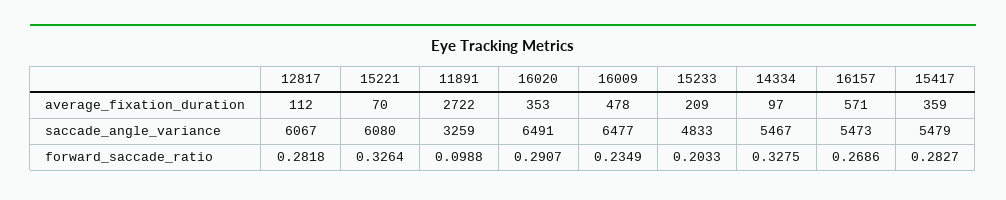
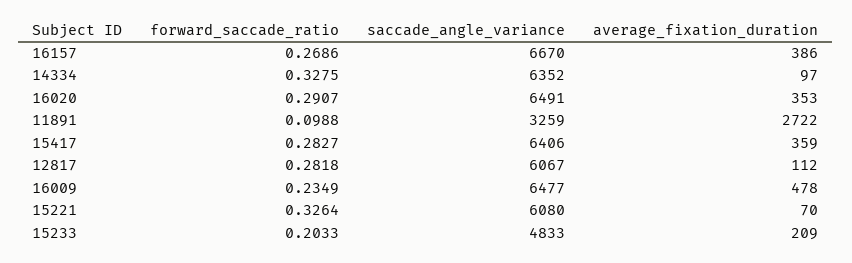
16157, average_fixation_duration: 571 -> 386
14334, saccade_angle_variance: 5467 -> 6352
16157, saccade_angle_variance: 5473 -> 6670
15417, saccade_angle_variance: 5479 -> 6406

